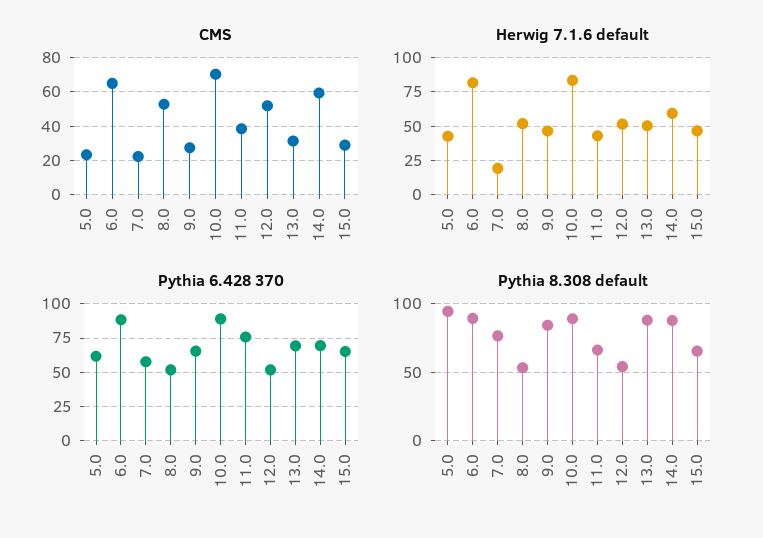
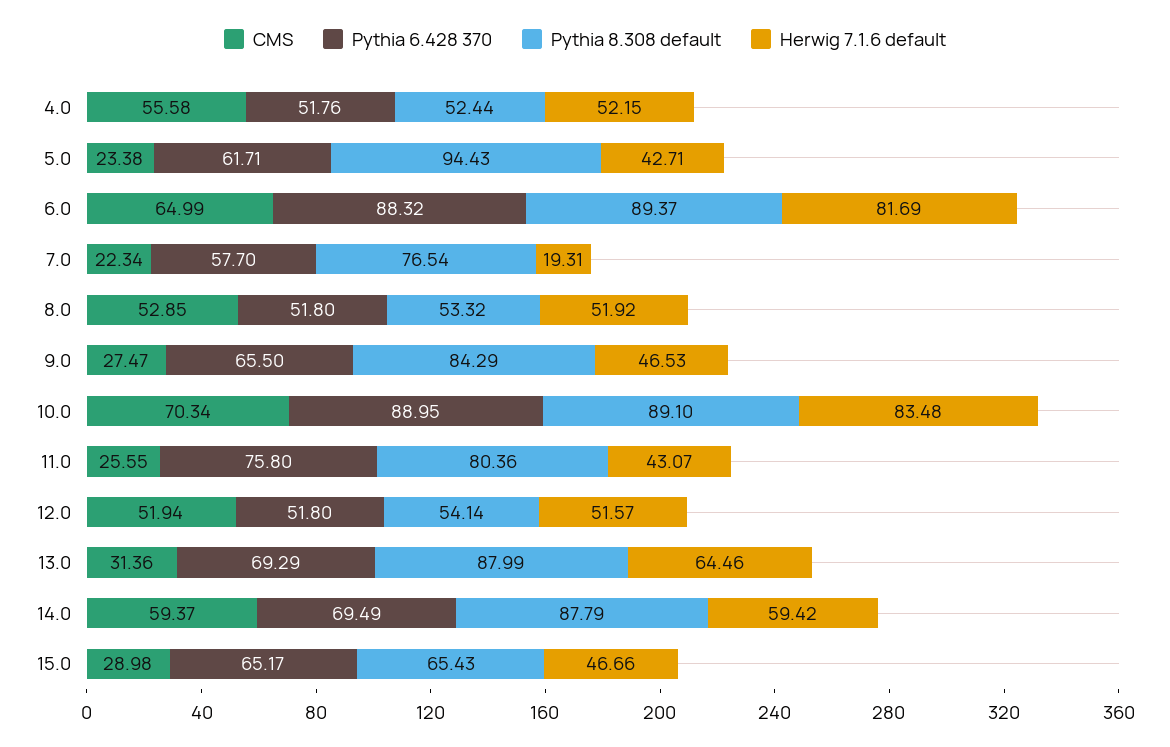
CMS, 11.0: 40 -> 25.55
Herwig 7.1.6 default, 13.0: 50 -> 64.46
Pythia 8.308 default, 11.0: 65 -> 80.36
CMS, 4.0: none -> 55.58
Pythia 6.428 370, 4.0: none -> 51.76
Pythia 8.308 default, 4.0: none -> 52.44
Herwig 7.1.6 default, 4.0: none -> 52.15

